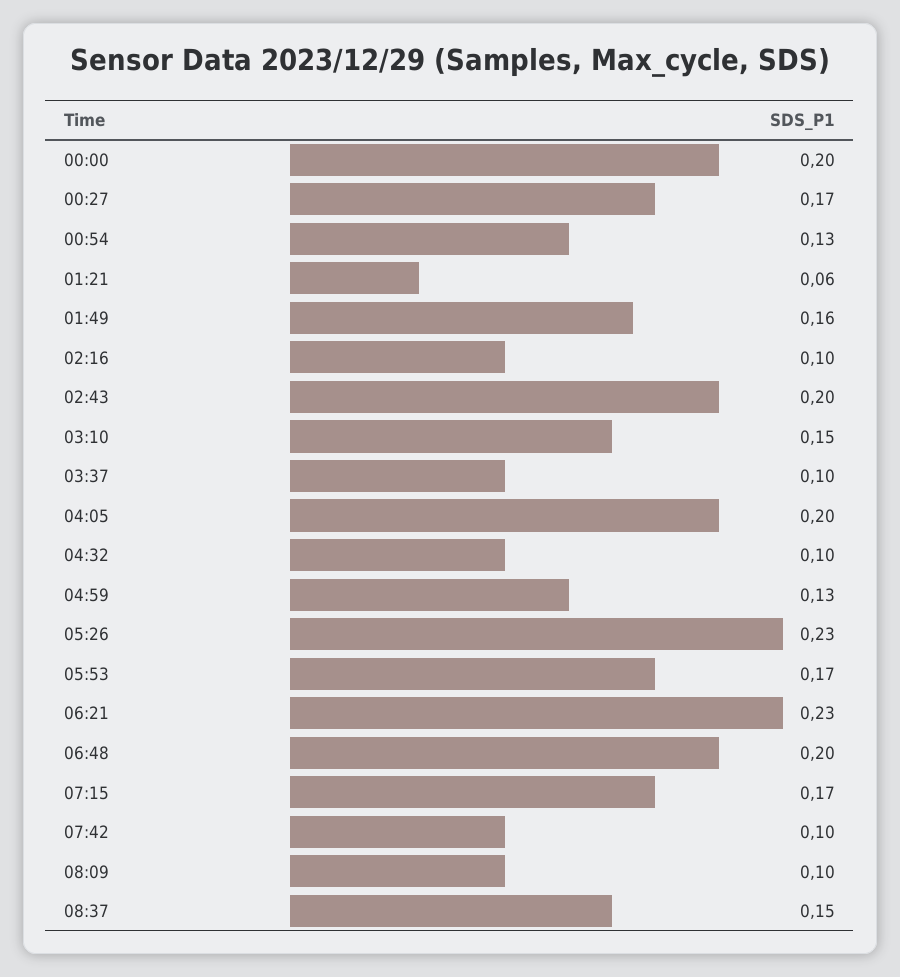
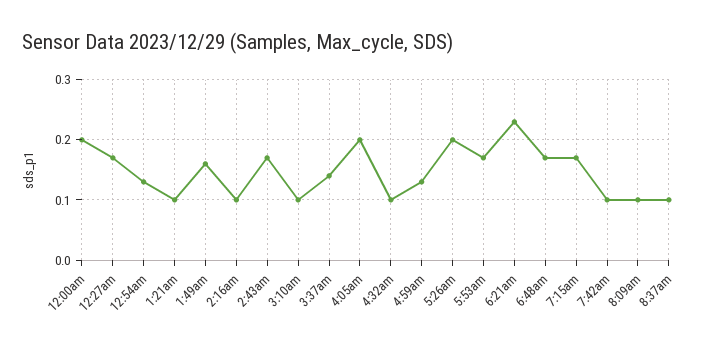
01:21: 0.06 -> 0.1
02:43: 0.2 -> 0.17
03:10: 0.15 -> 0.1
03:37: 0.1 -> 0.14
05:26: 0.23 -> 0.2
06:48: 0.2 -> 0.17
08:37: 0.15 -> 0.1

